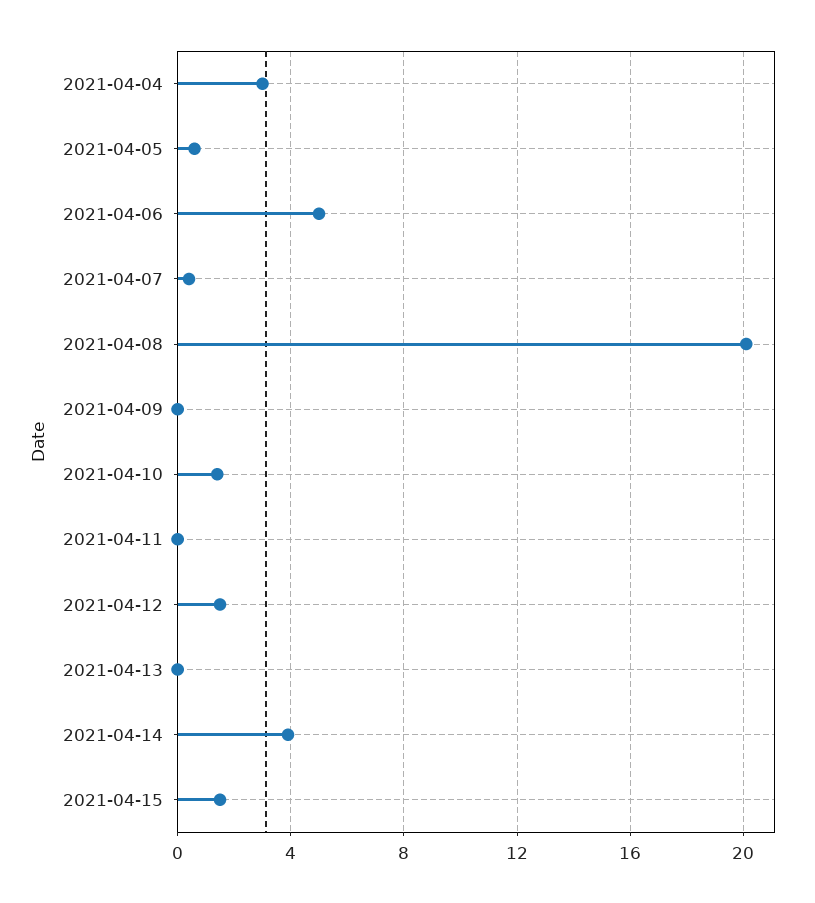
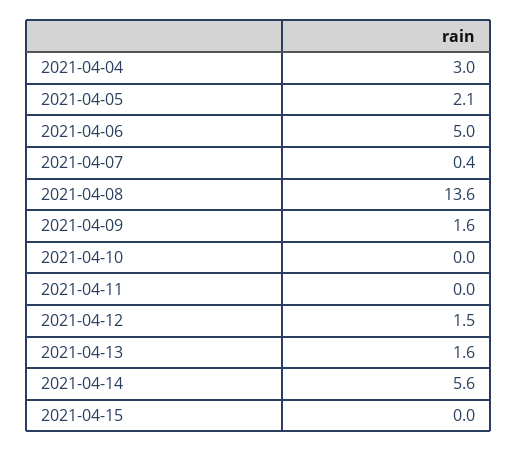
2021-04-05: 0.5 -> 2.1
2021-04-08: 20 -> 13.6
2021-04-09: 0 -> 1.6
2021-04-10: 1.5 -> 0
2021-04-13: 0 -> 1.6
2021-04-14: 4 -> 5.6
2021-04-15: 1.5 -> 0

